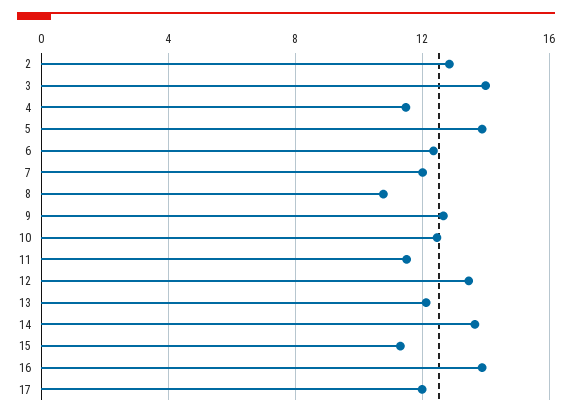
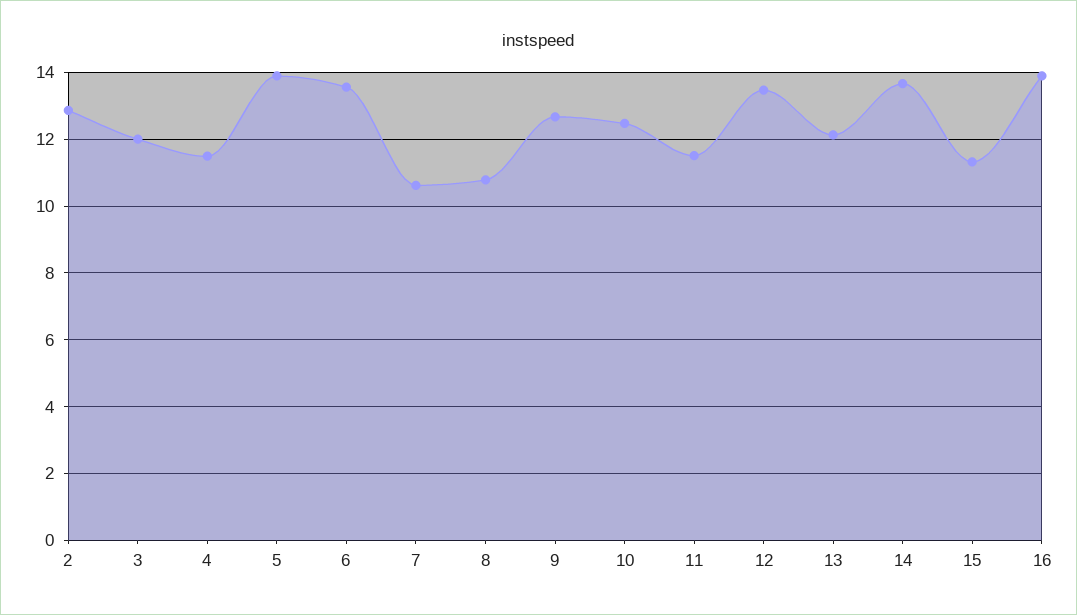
3: 14 -> 12
6: 12.5 -> 13.6
7: 12 -> 10.6
17: 12 -> none

